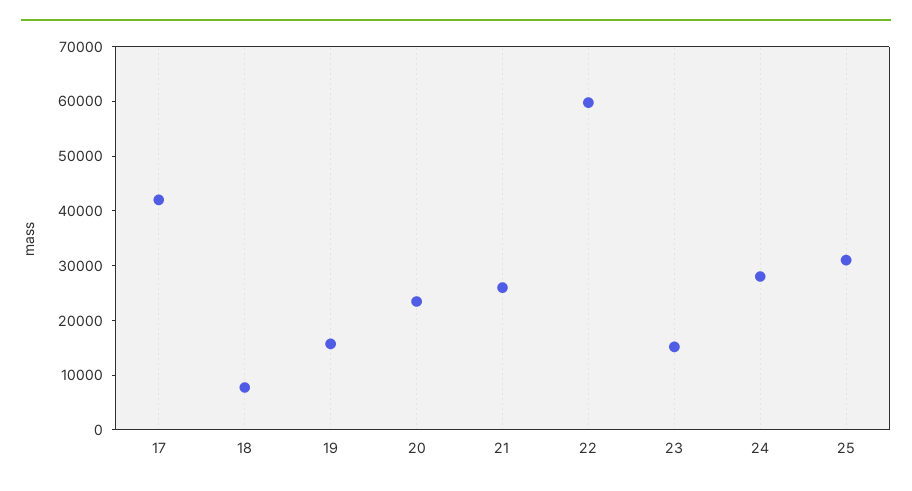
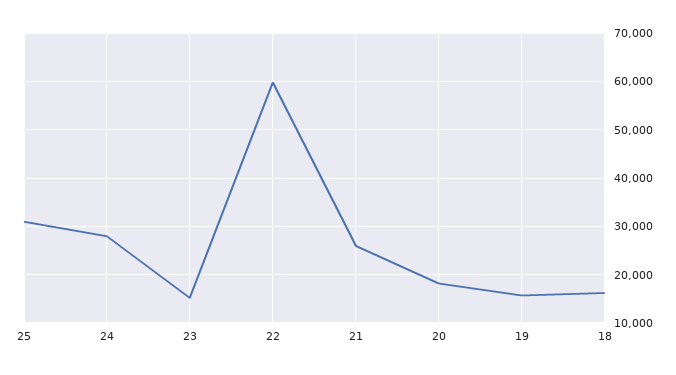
17: 42000 -> none
18: 8000 -> 16000
20: 24000 -> 18000

